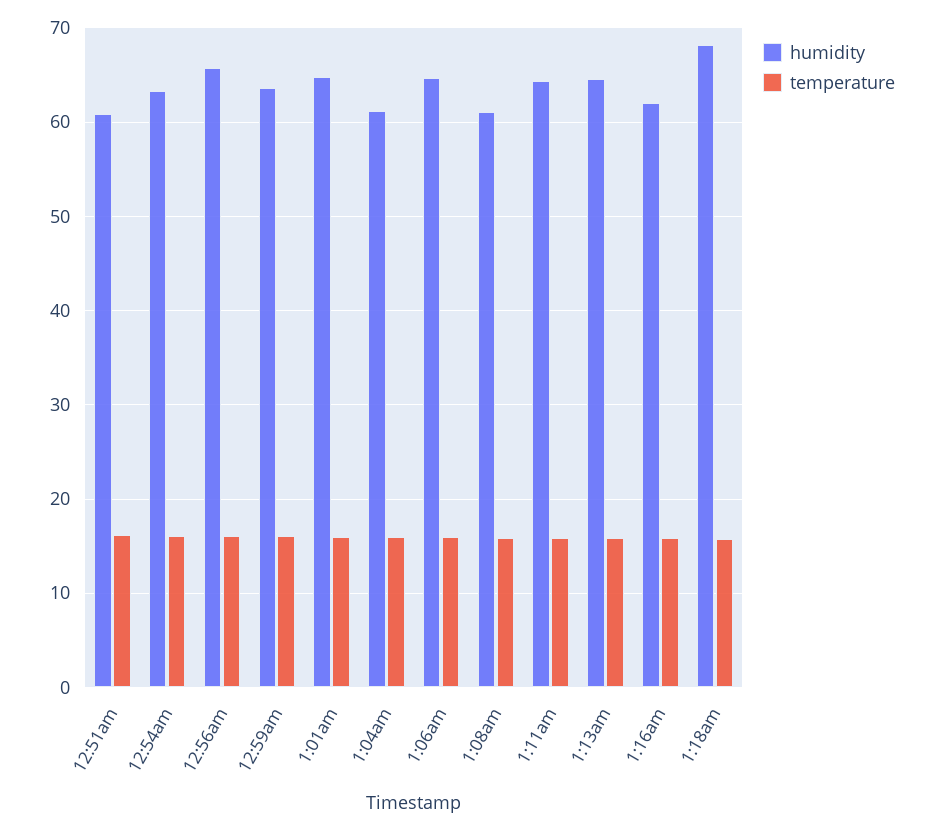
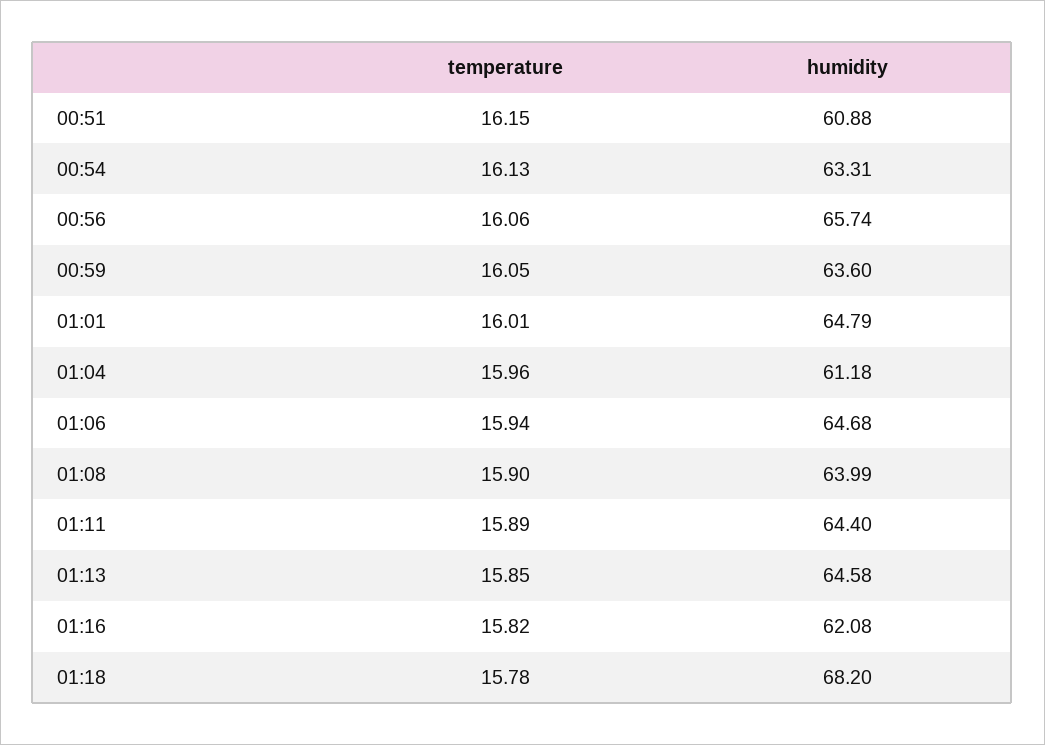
humidity, 1:08am: 61 -> 63.99

